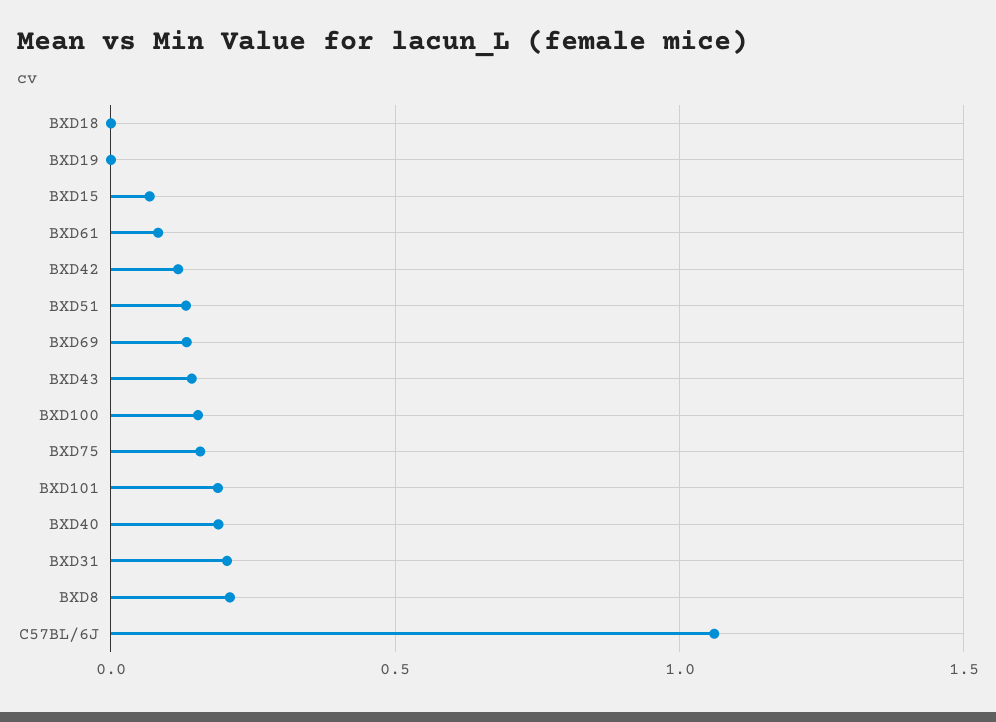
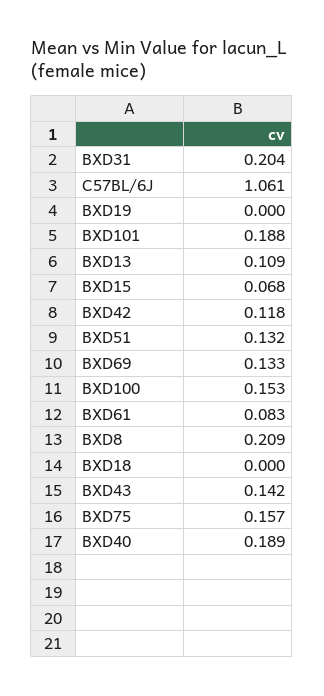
BXD13: none -> 0.109

